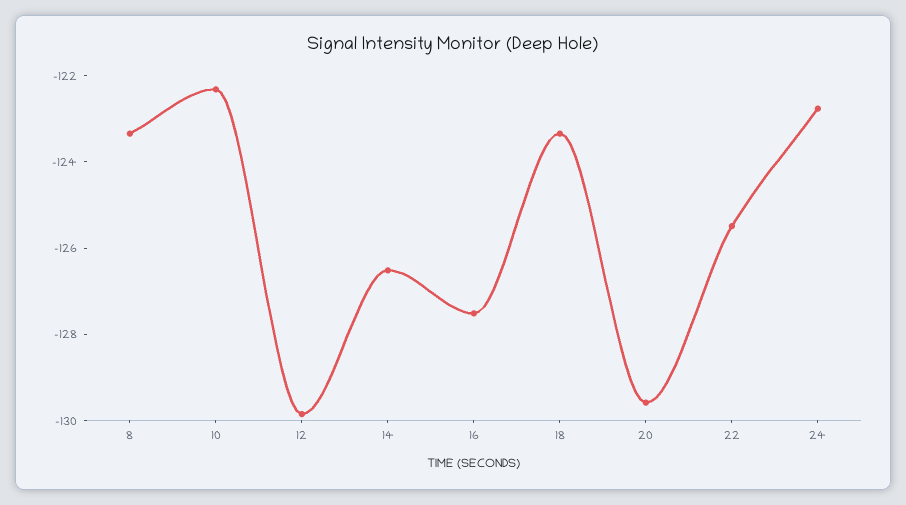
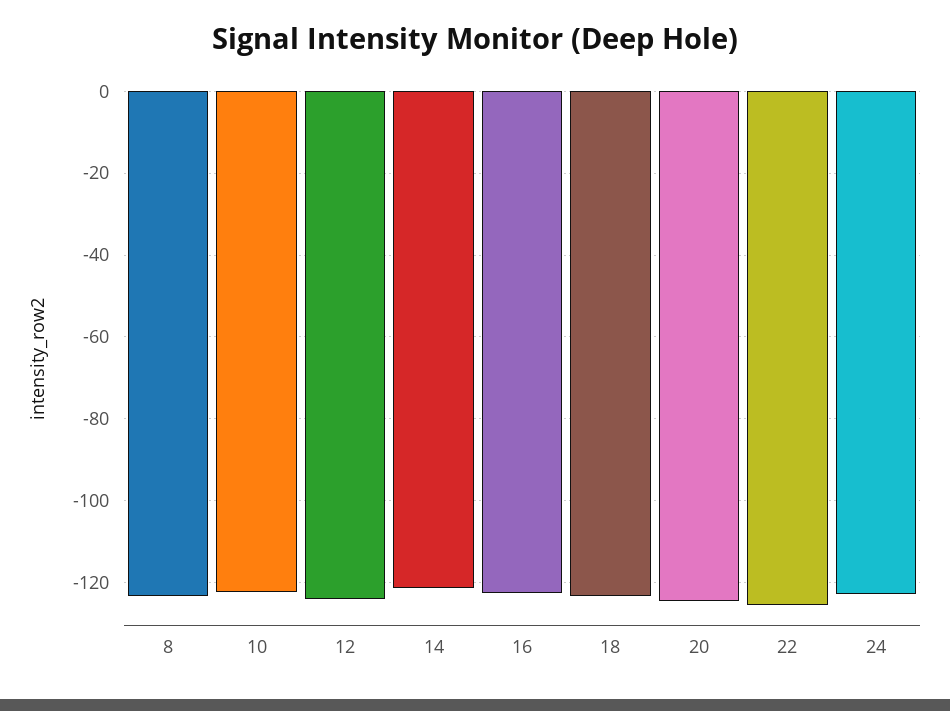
12: -130 -> -124
14: -126.5 -> -122
16: -127.5 -> -122
20: -129.5 -> -124

